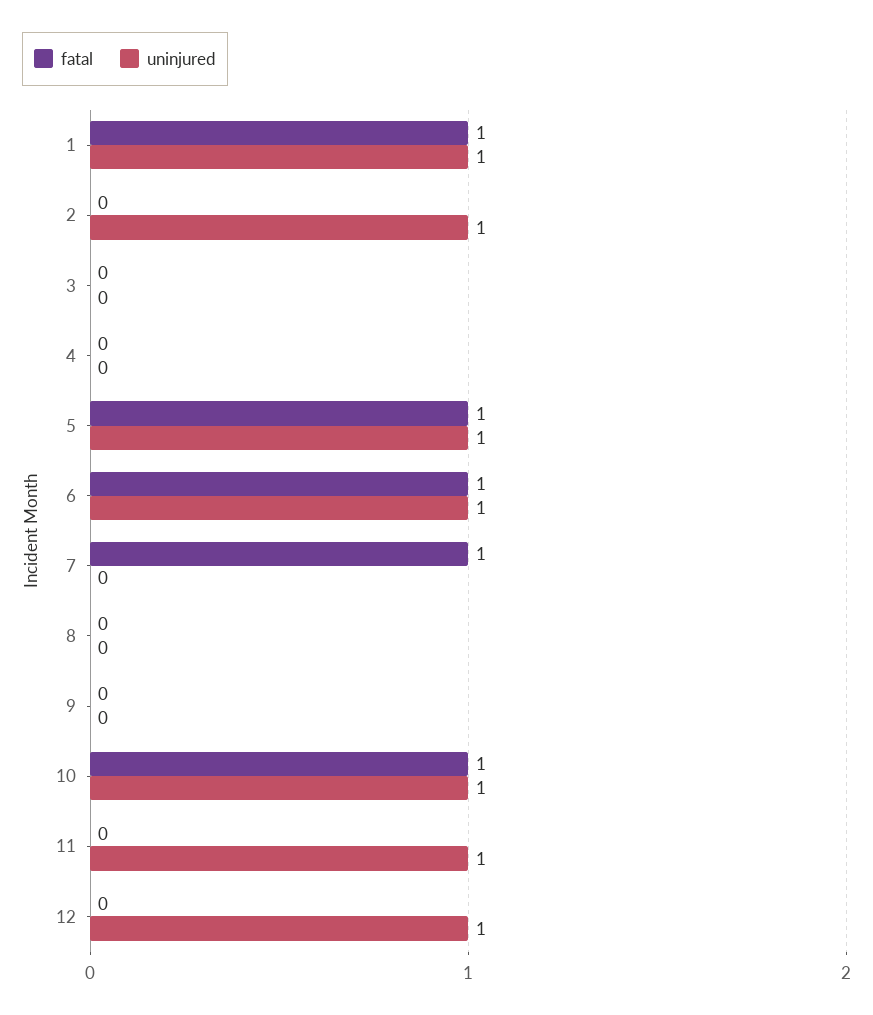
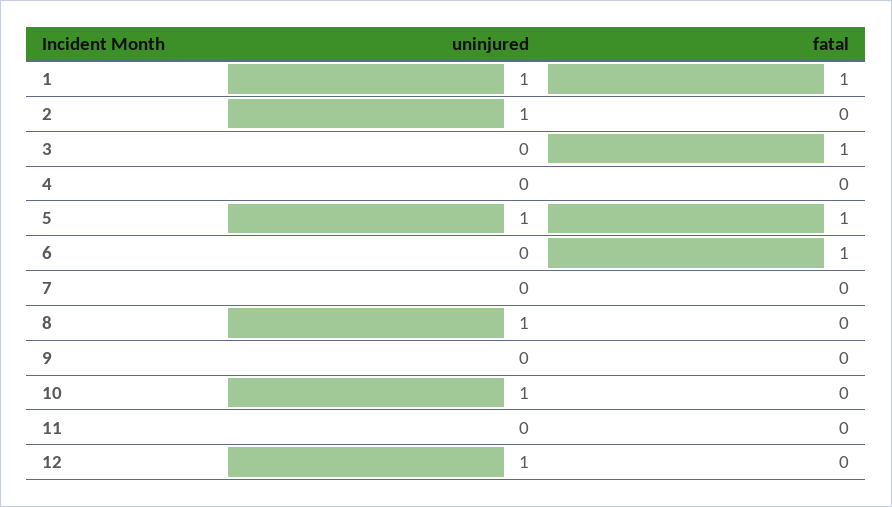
fatal, 3: 0 -> 1
uninjured, 6: 1 -> 0
fatal, 7: 1 -> 0
uninjured, 8: 0 -> 1
fatal, 10: 1 -> 0
uninjured, 11: 1 -> 0

